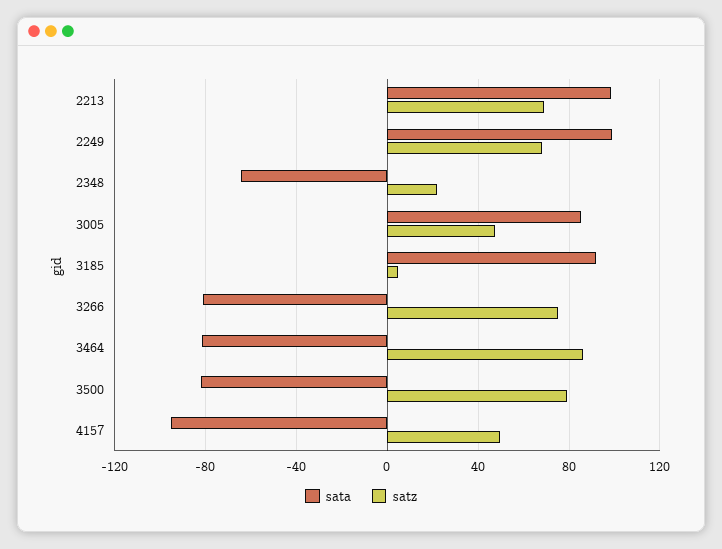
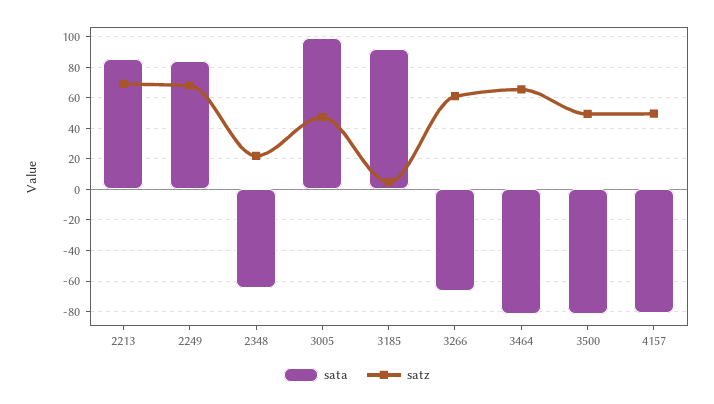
sata, 2213: 100 -> 85
sata, 2249: 100 -> 85
sata, 3005: 85 -> 100
sata, 3266: -80 -> -65
satz, 3266: 75 -> 60
satz, 3464: 85 -> 65
satz, 3500: 80 -> 50
sata, 4157: -95 -> -80

